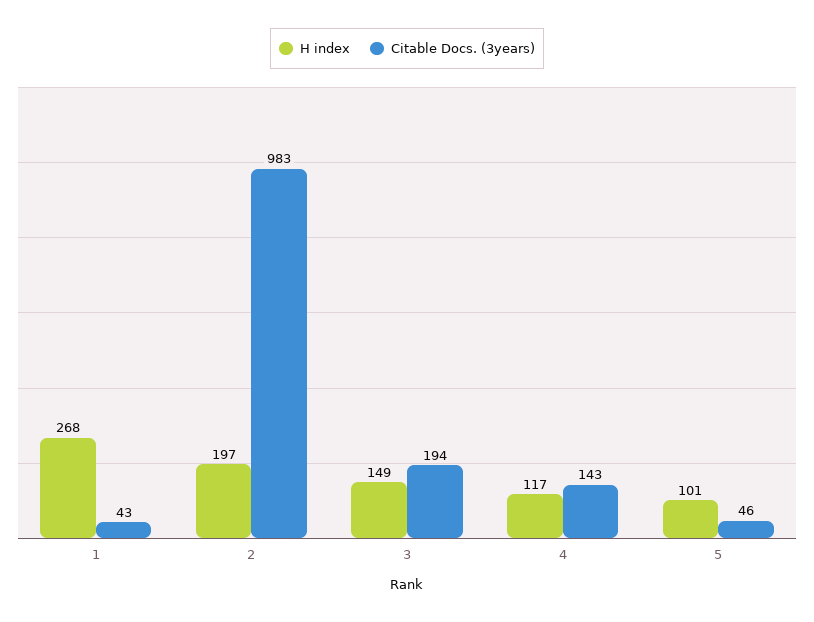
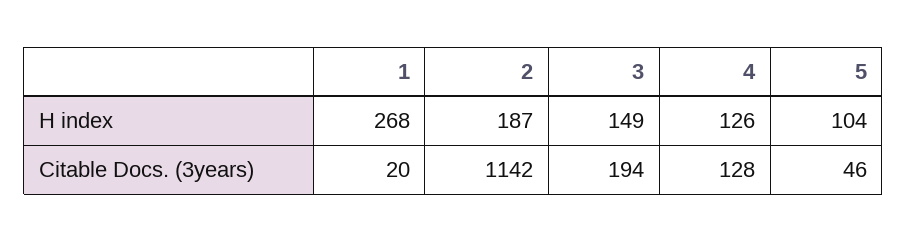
Citable Docs. (3years), 1: 43 -> 20
H index, 2: 197 -> 187
Citable Docs. (3years), 2: 983 -> 1142
H index, 4: 117 -> 126
Citable Docs. (3years), 4: 143 -> 128
H index, 5: 101 -> 104

